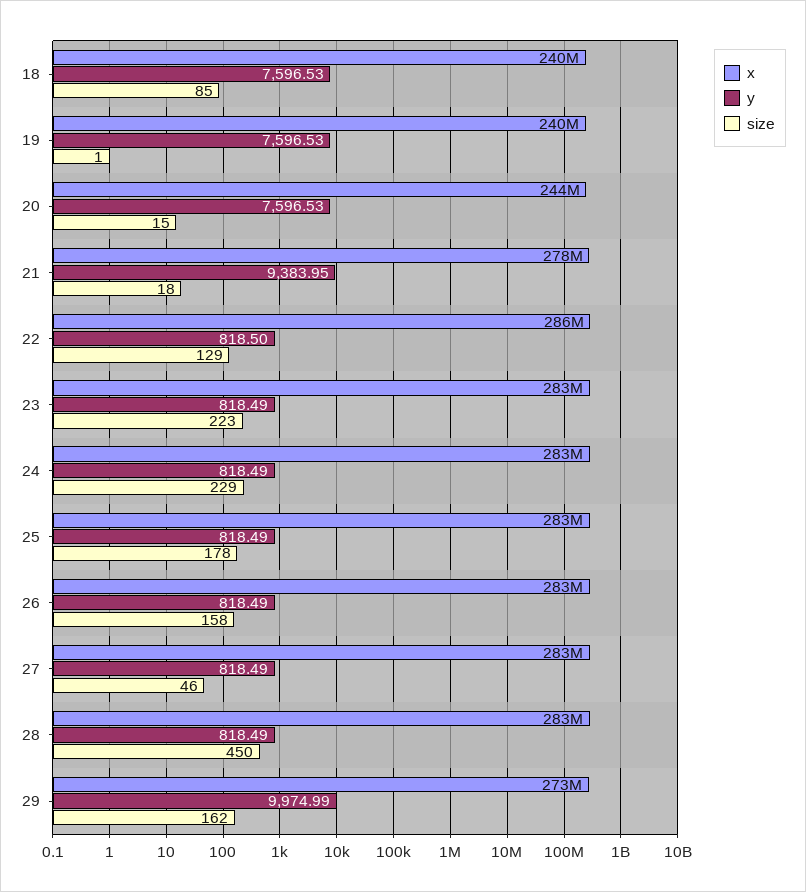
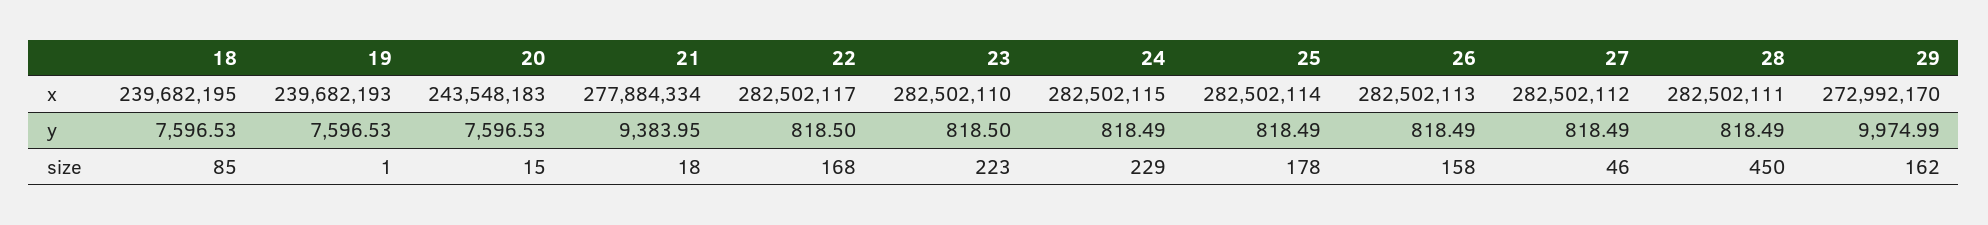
x, 22: 286000000 -> 282502117
size, 22: 129 -> 168
y, 23: 818.49 -> 818.5

